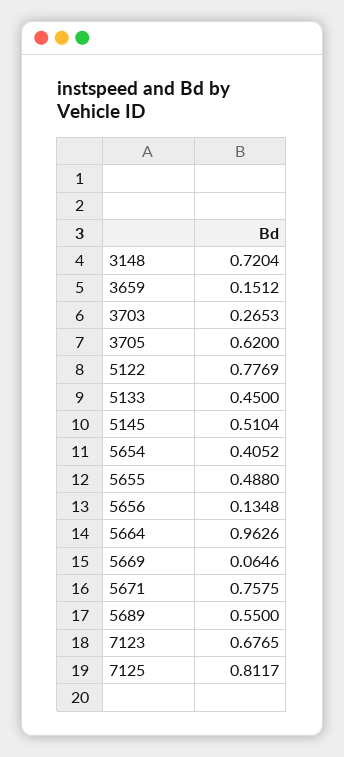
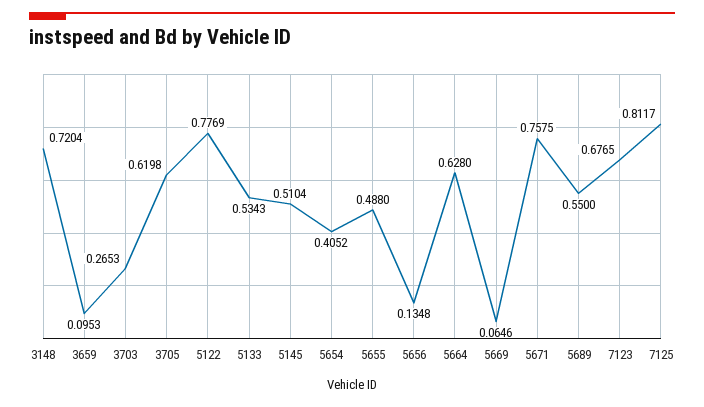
3659: 0.1512 -> 0.0953
3705: 0.62 -> 0.6198
5133: 0.45 -> 0.5343
5664: 0.9626 -> 0.628

